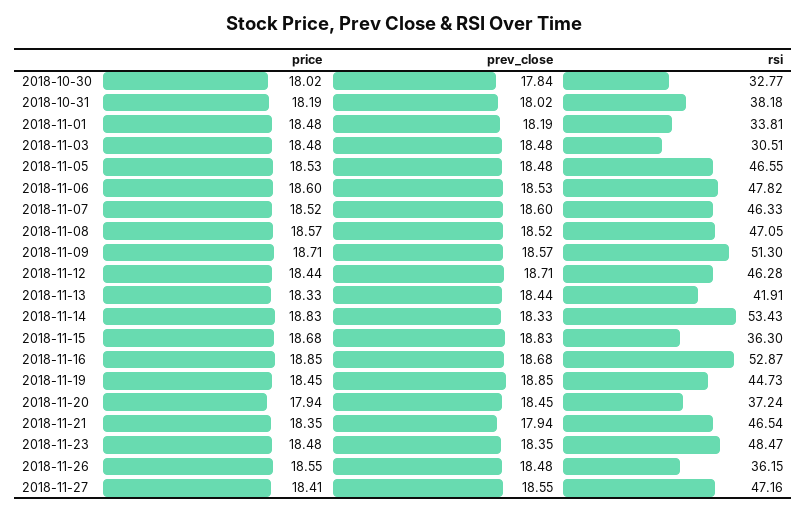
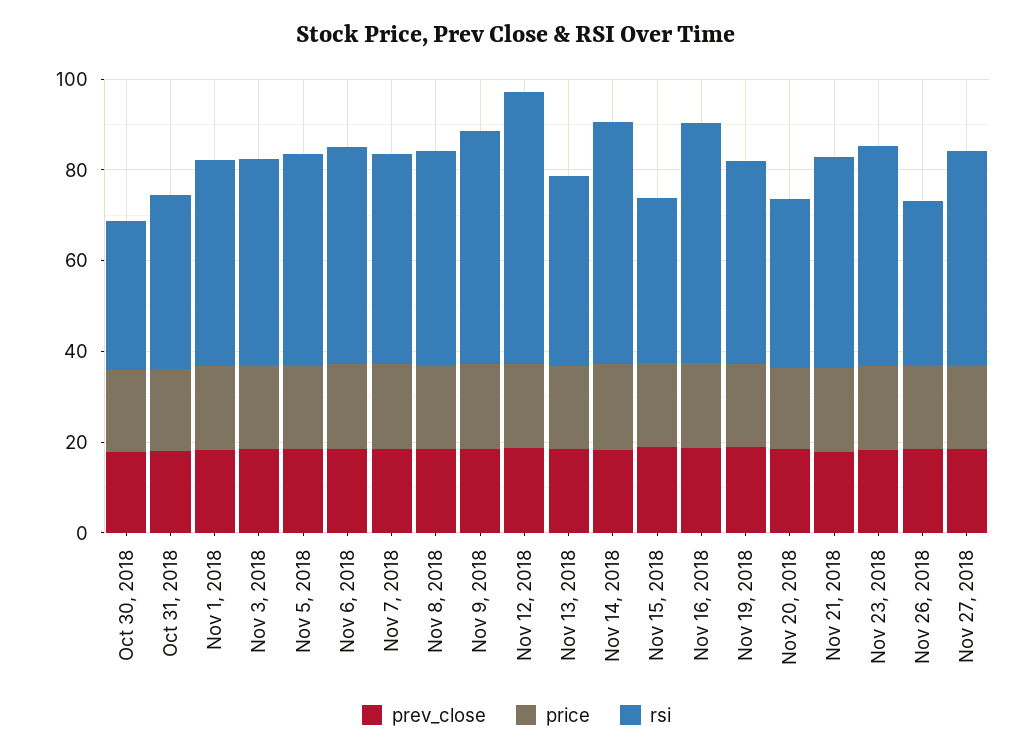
rsi, 2018-11-01: 33.81 -> 45
rsi, 2018-11-03: 30.51 -> 45
rsi, 2018-11-12: 46.28 -> 60

